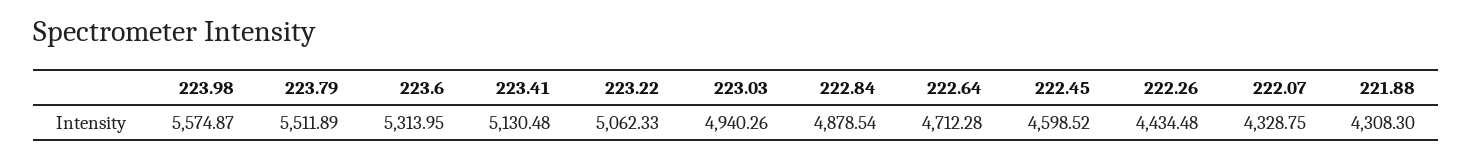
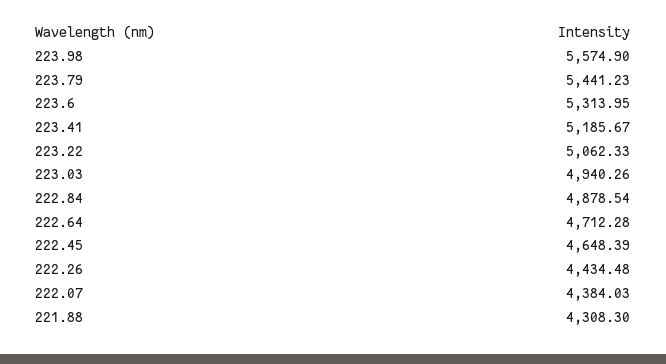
223.98: 5574.87 -> 5574.9
223.79: 5511.89 -> 5441.23
223.41: 5130.48 -> 5185.67
222.45: 4598.52 -> 4648.39
222.07: 4328.75 -> 4384.03

